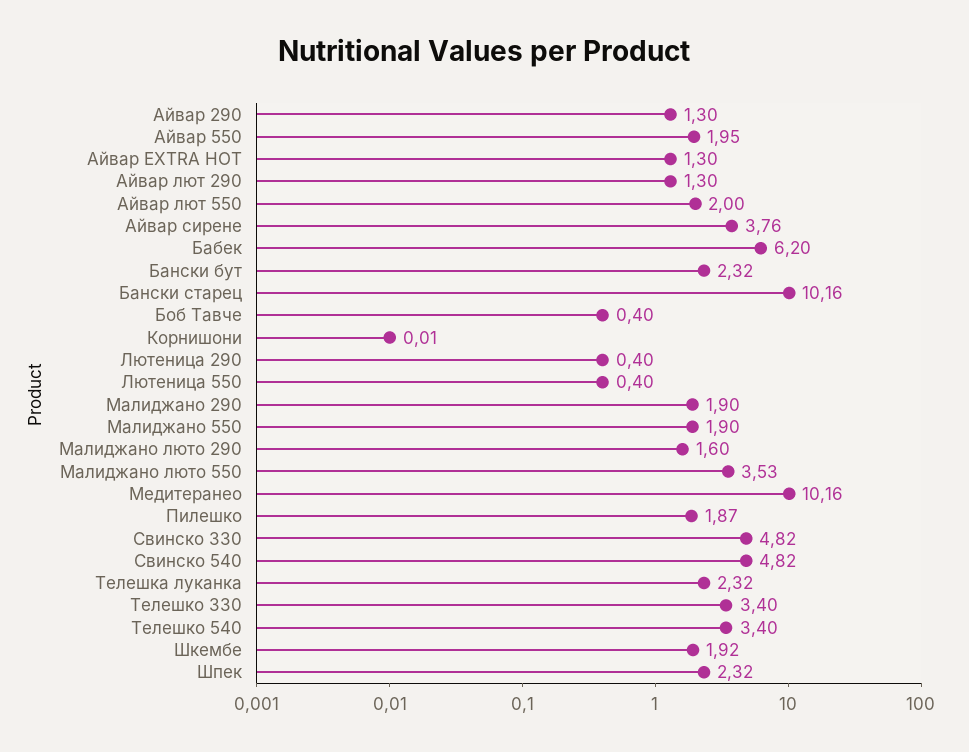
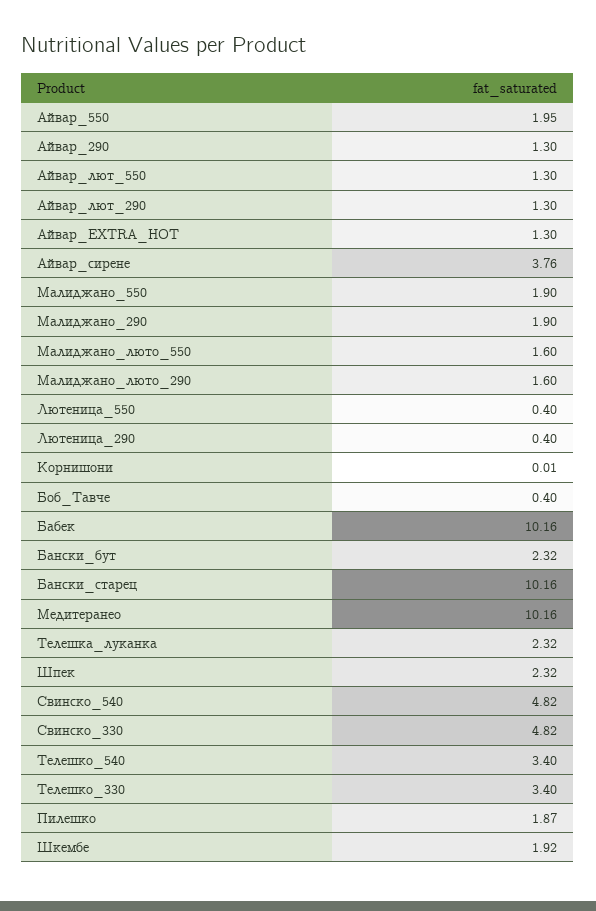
Айвар лют 550: 2 -> 1.3
Бабек: 6.2 -> 10.16
Малиджано люто 550: 3.53 -> 1.6

